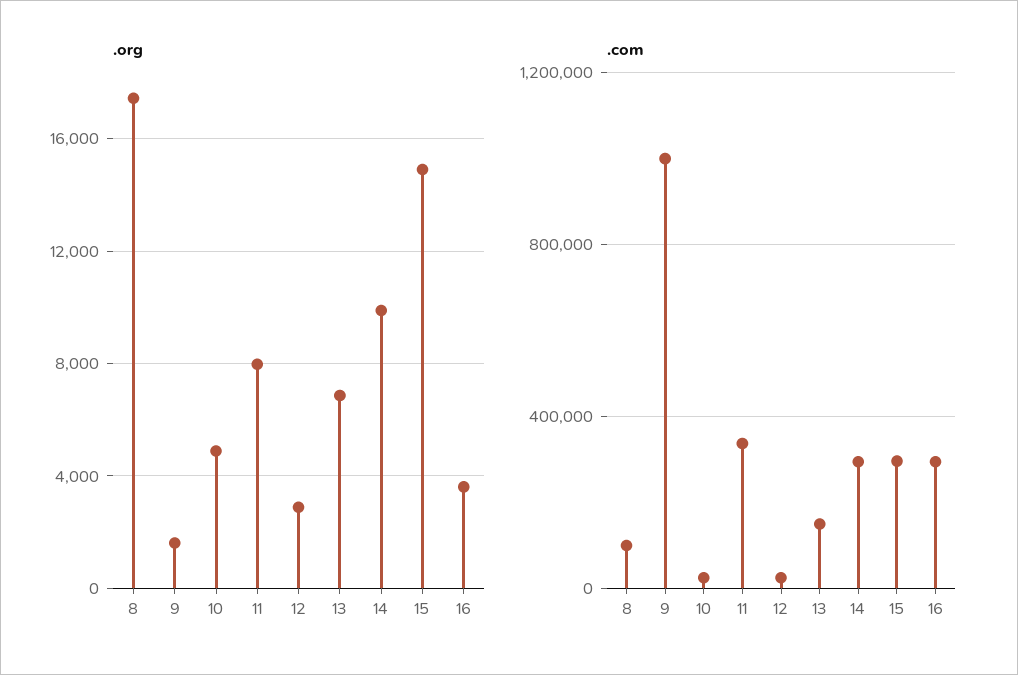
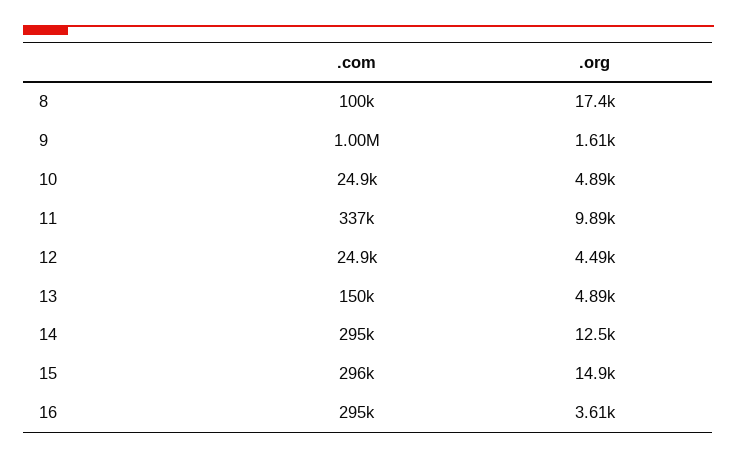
.org, 11: 8000 -> 9890
.org, 12: 3000 -> 4490
.org, 13: 7000 -> 4890
.org, 14: 10000 -> 12500

